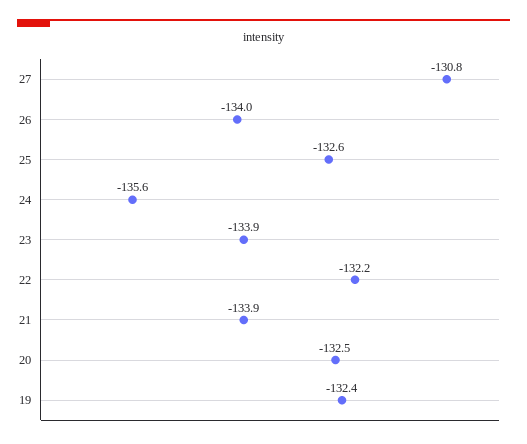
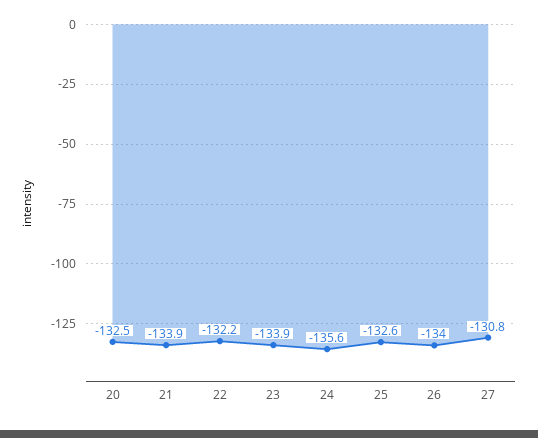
19: -132.4 -> none

